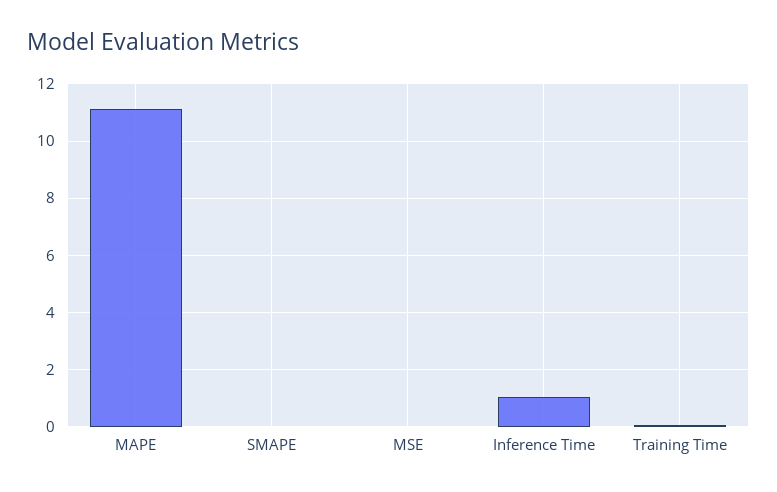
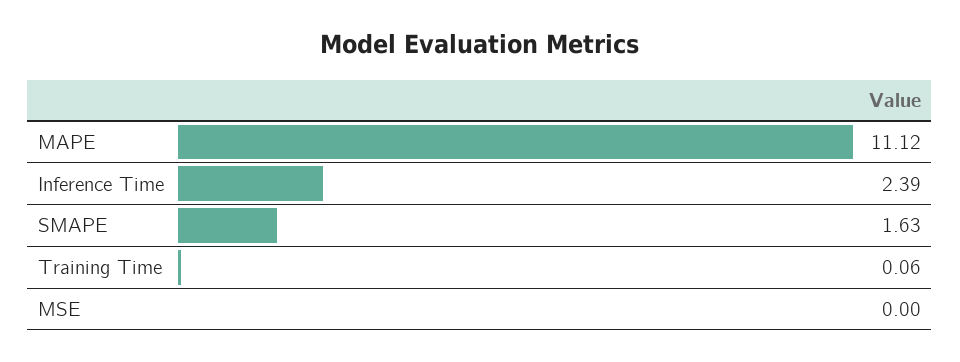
SMAPE: 0 -> 1.63
Inference Time: 1 -> 2.39

